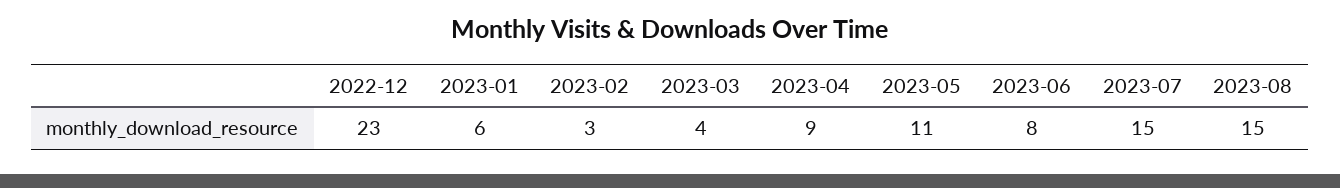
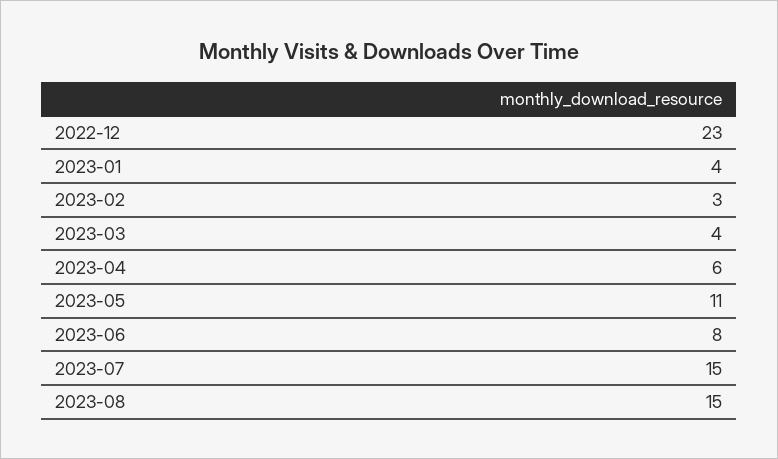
2023-01: 6 -> 4
2023-04: 9 -> 6

